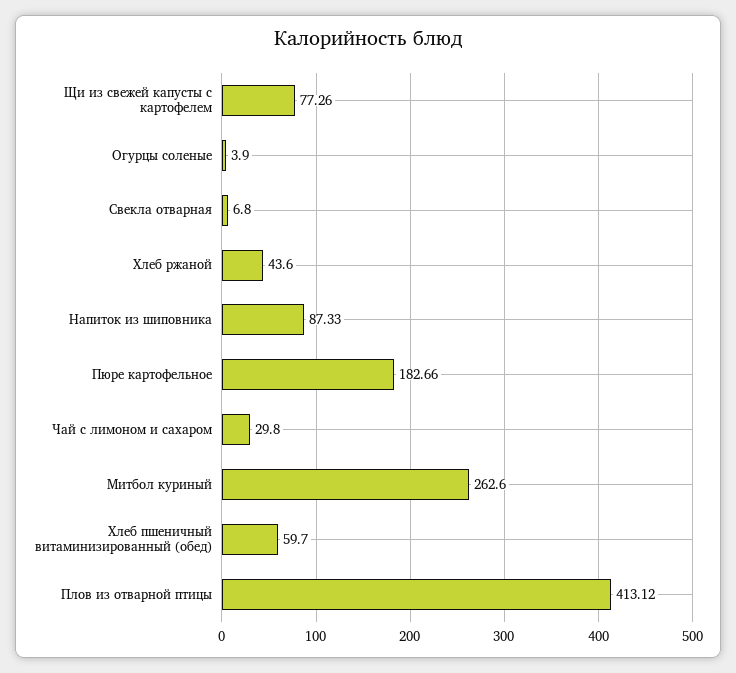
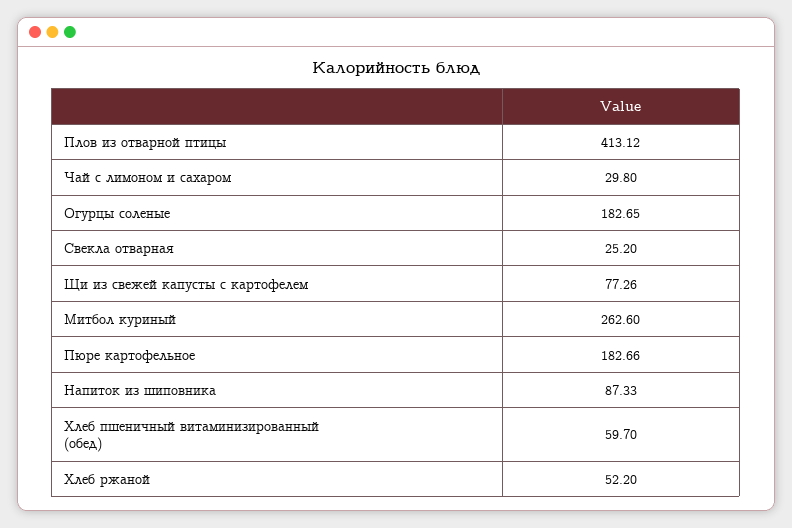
Огурцы соленые: 3.9 -> 182.65
Свекла отварная: 6.8 -> 25.2
Хлеб ржаной: 43.6 -> 52.2

